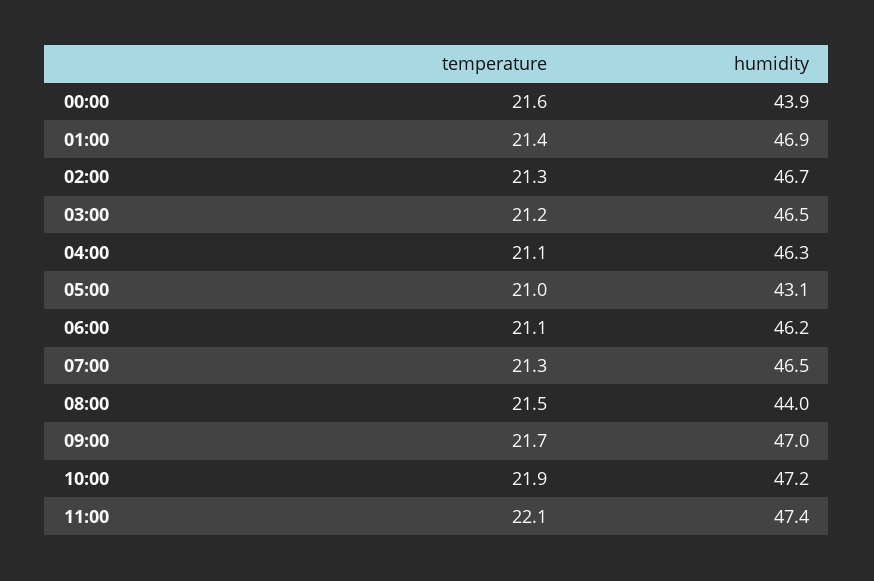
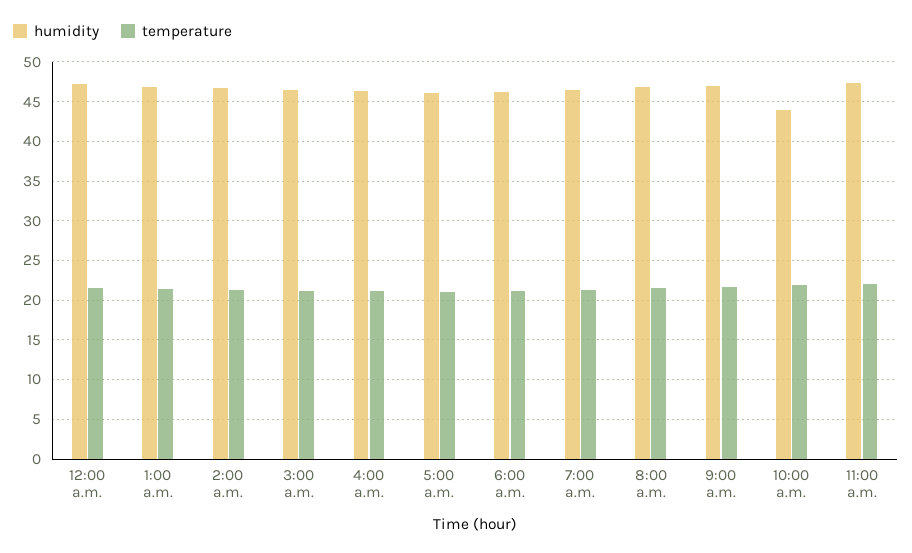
humidity, 00:00: 43.9 -> 47
humidity, 05:00: 43.1 -> 46
humidity, 08:00: 44 -> 47
humidity, 10:00: 47.2 -> 44

